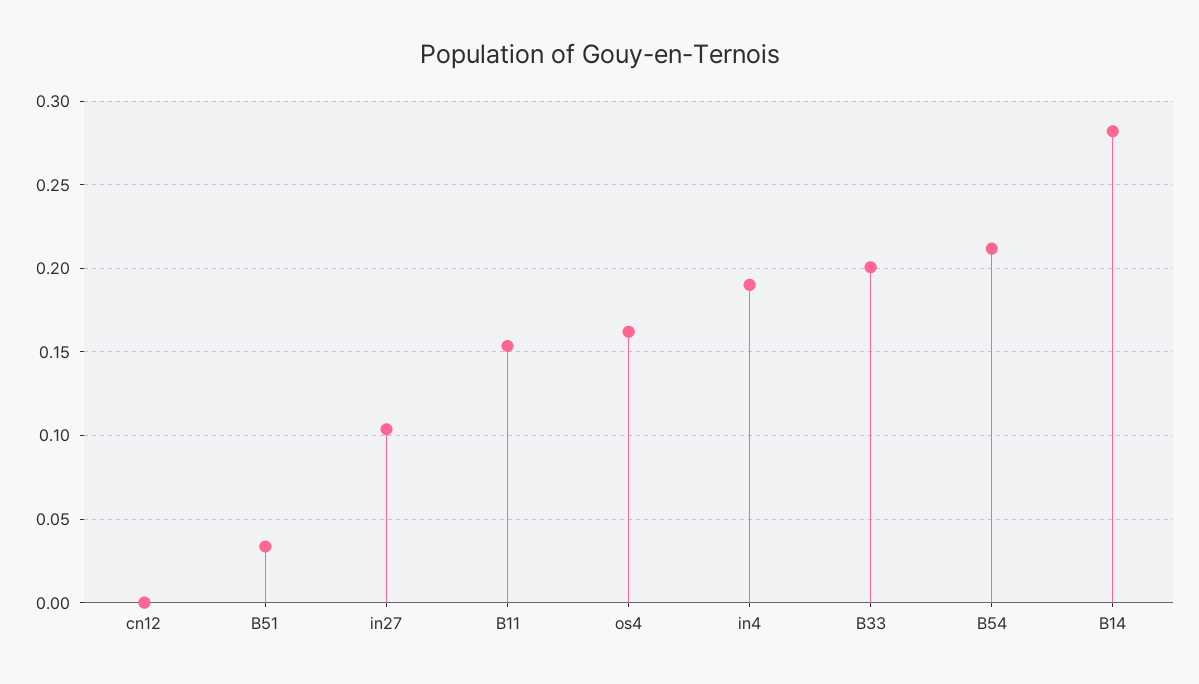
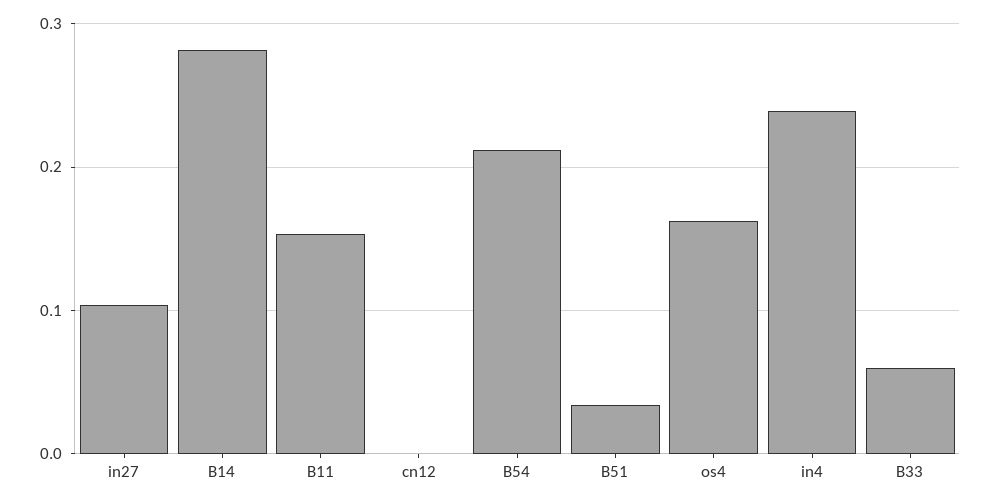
in4: 0.19 -> 0.24
B33: 0.2 -> 0.06

